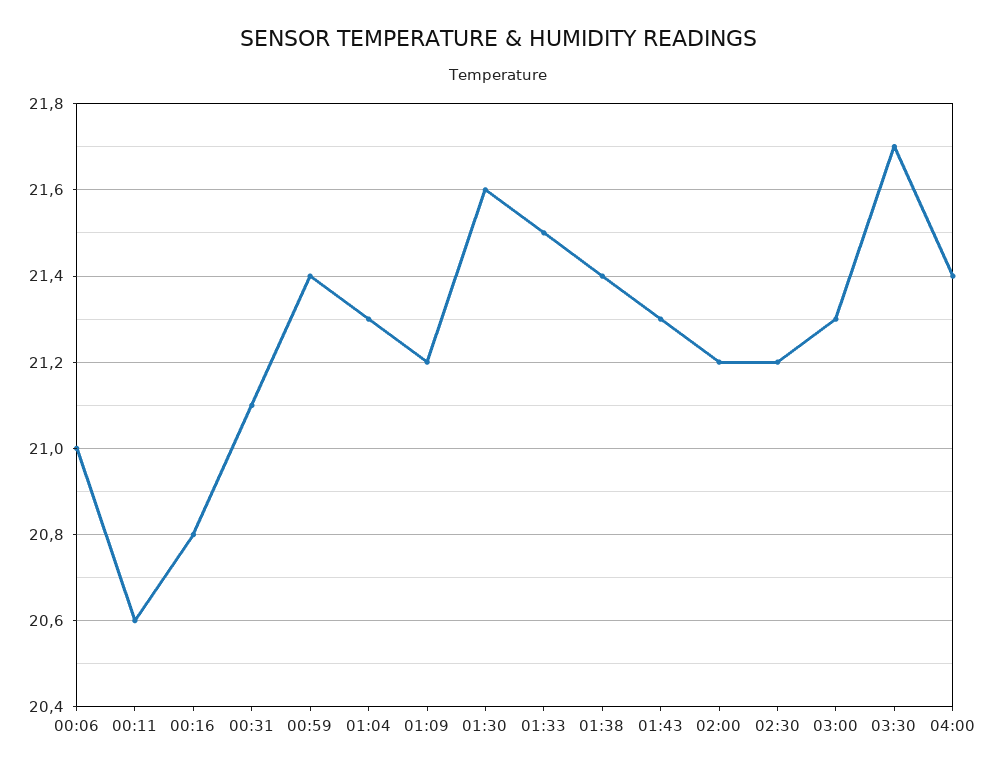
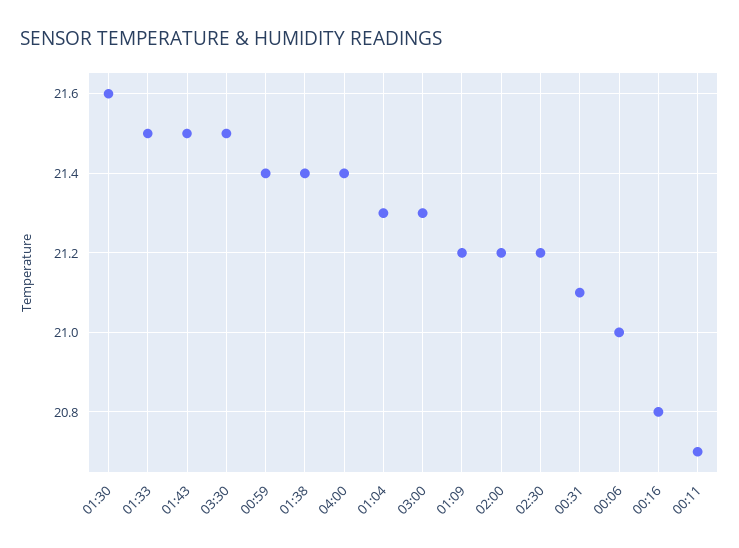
00:11: 20.6 -> 20.7
01:43: 21.3 -> 21.5
03:30: 21.7 -> 21.5

